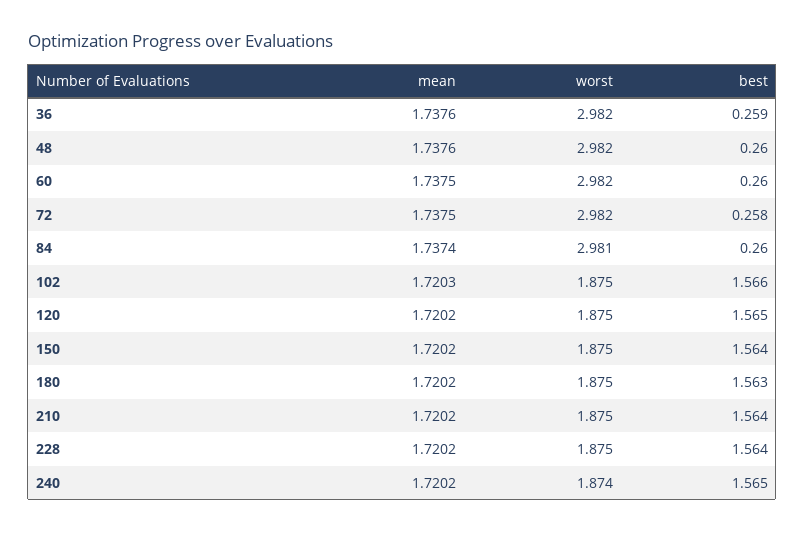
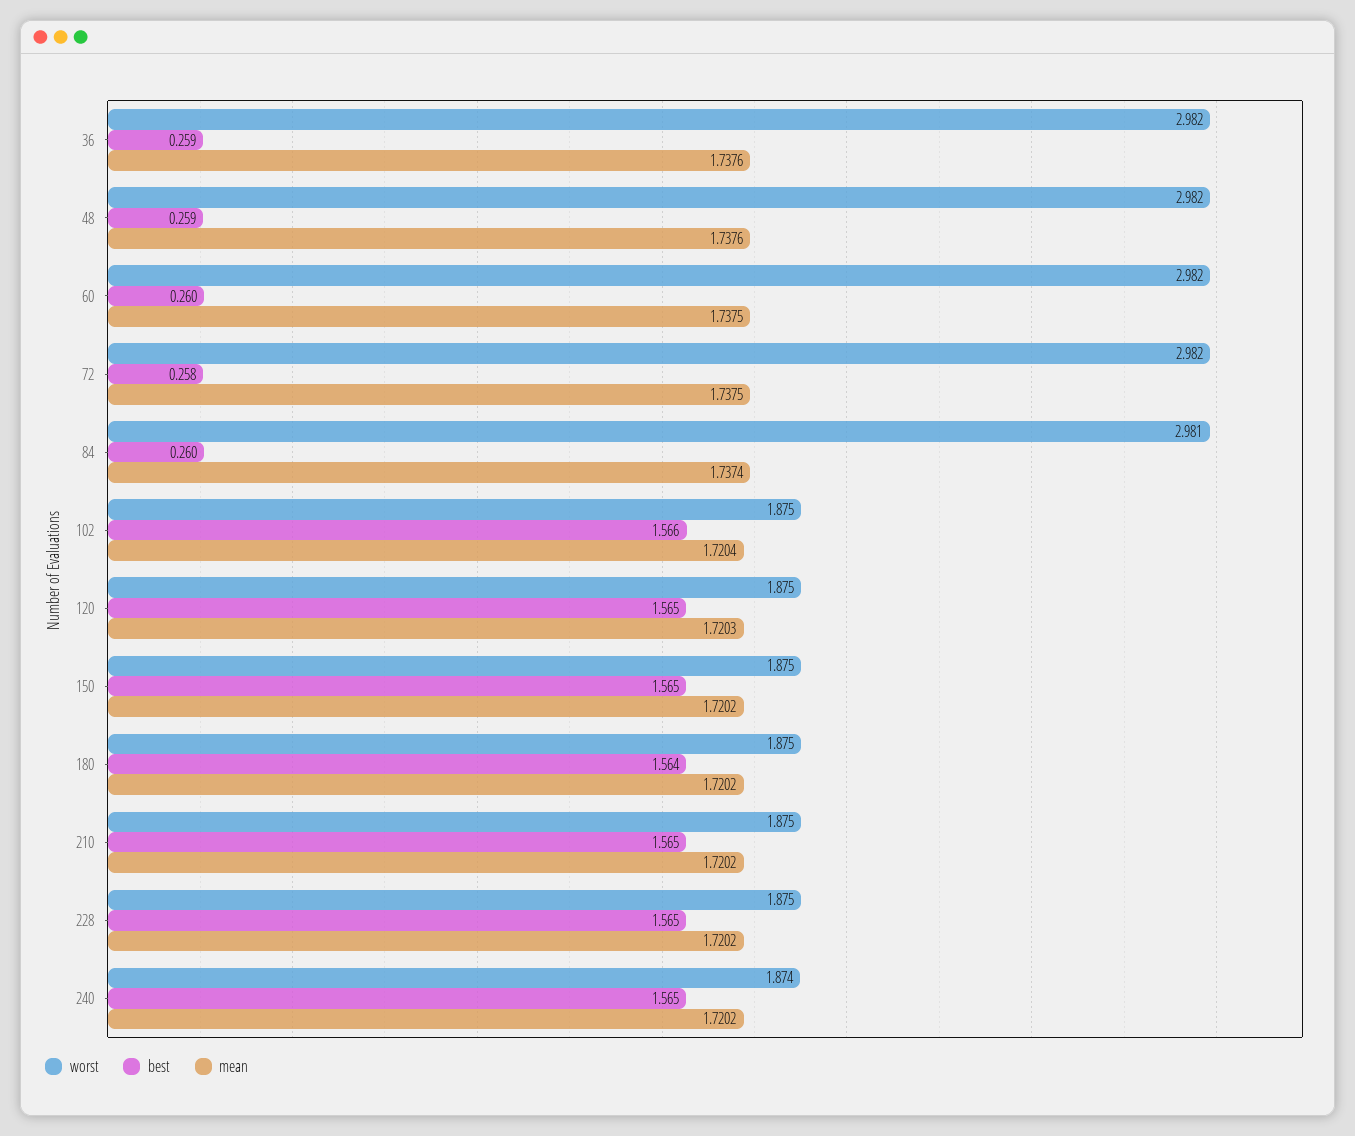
best, 48: 0.26 -> 0.259
mean, 102: 1.7203 -> 1.7204
mean, 120: 1.7202 -> 1.7203
best, 150: 1.564 -> 1.565
best, 180: 1.563 -> 1.564
best, 210: 1.564 -> 1.565
best, 228: 1.564 -> 1.565

